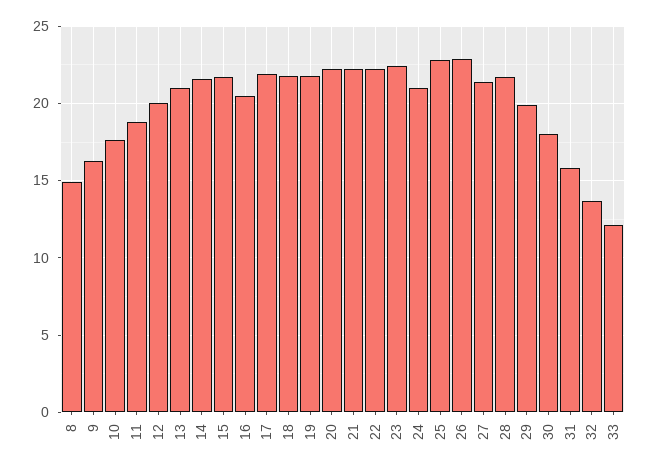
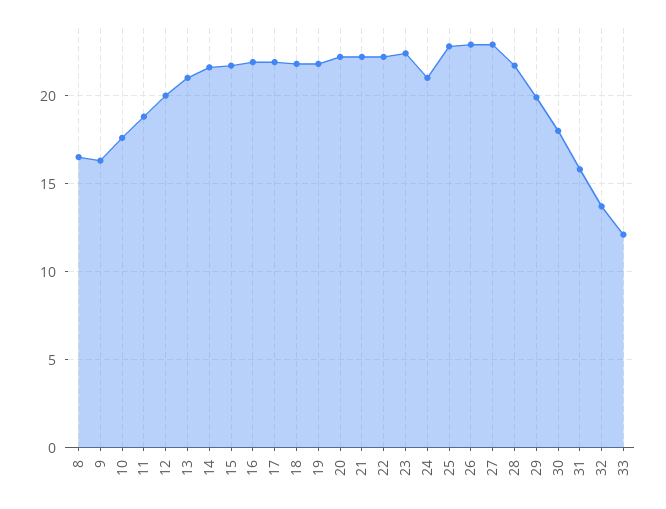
8: 15 -> 16.5
16: 20.5 -> 22
27: 21.5 -> 23

